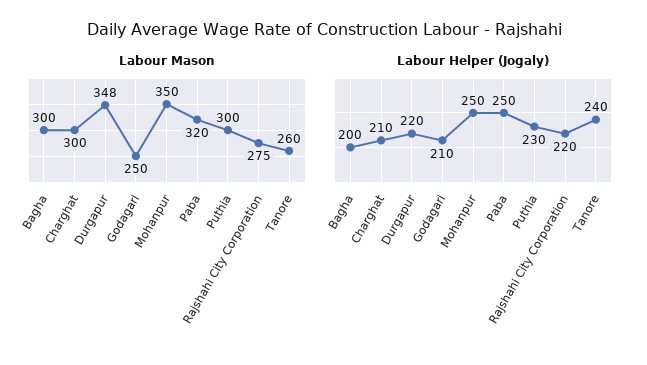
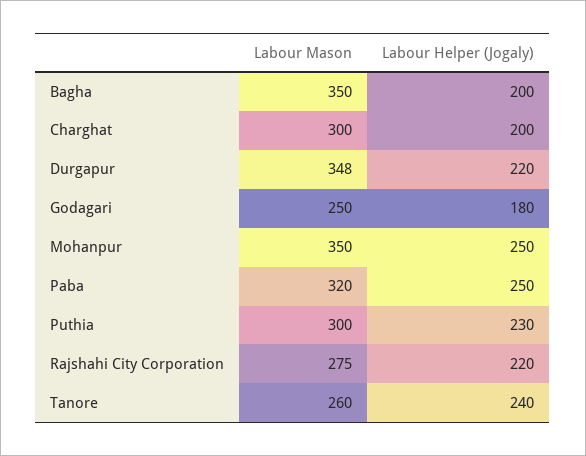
Labour Mason, Bagha: 300 -> 350
Labour Helper (Jogaly), Charghat: 210 -> 200
Labour Helper (Jogaly), Godagari: 210 -> 180

